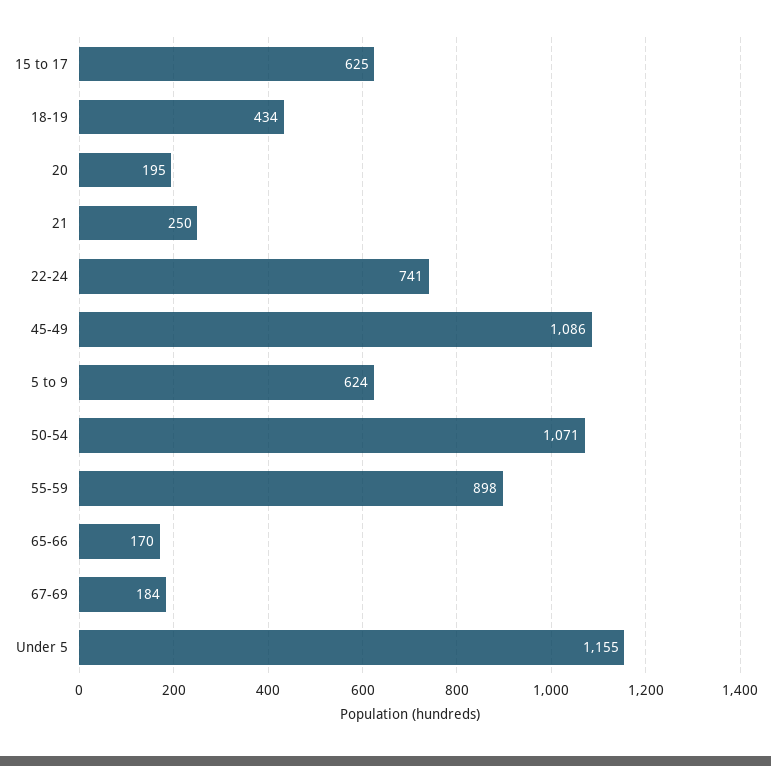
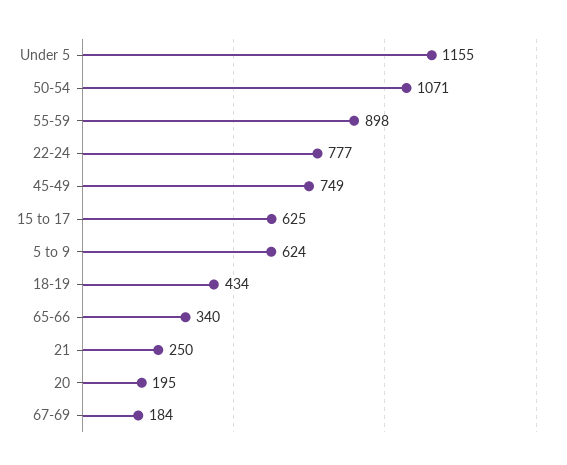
22-24: 741 -> 777
45-49: 1086 -> 749
65-66: 170 -> 340

